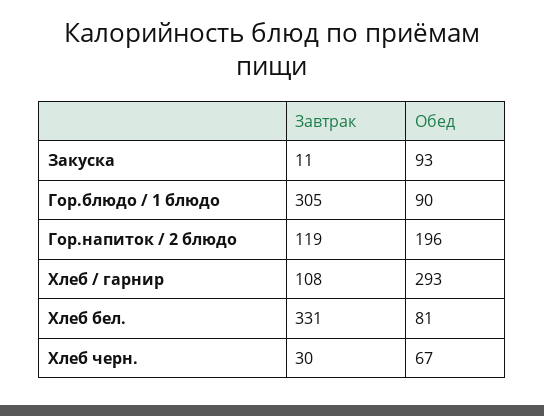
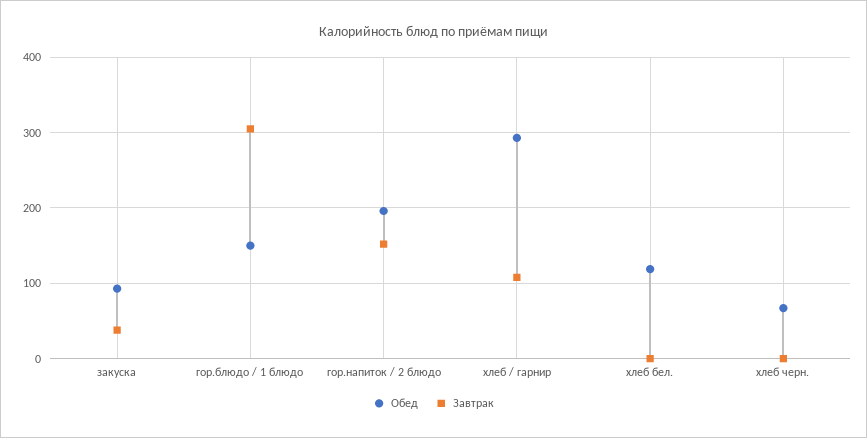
Завтрак, Закуска: 11 -> 40
Обед, Гор.блюдо / 1 блюдо: 90 -> 150
Завтрак, Гор.напиток / 2 блюдо: 119 -> 150
Завтрак, Хлеб бел.: 331 -> 0
Обед, Хлеб бел.: 81 -> 120
Завтрак, Хлеб черн.: 30 -> 0

